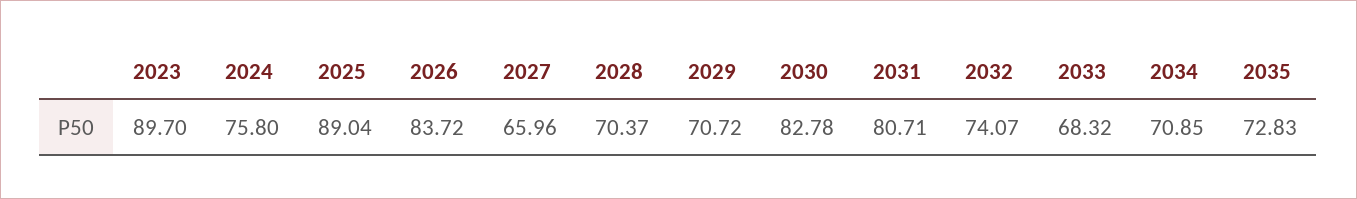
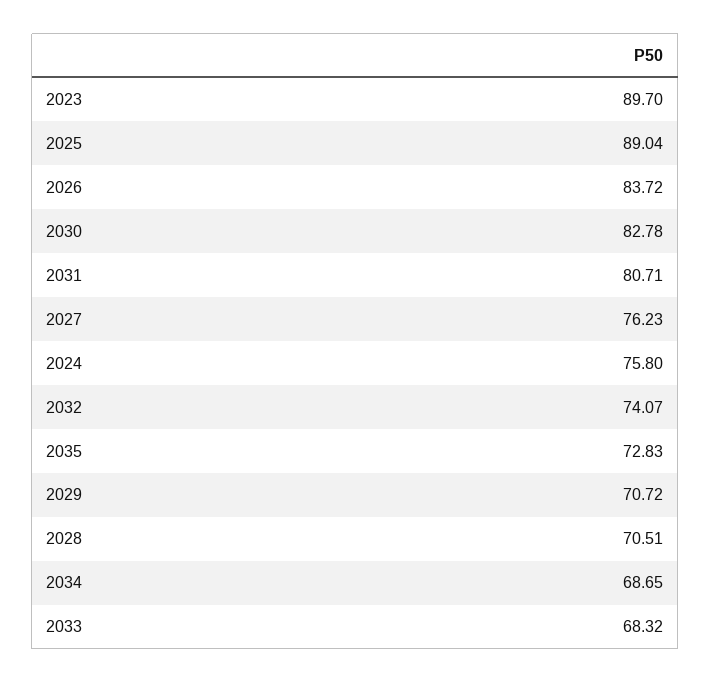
2027: 65.96 -> 76.23
2028: 70.37 -> 70.51
2034: 70.85 -> 68.65

